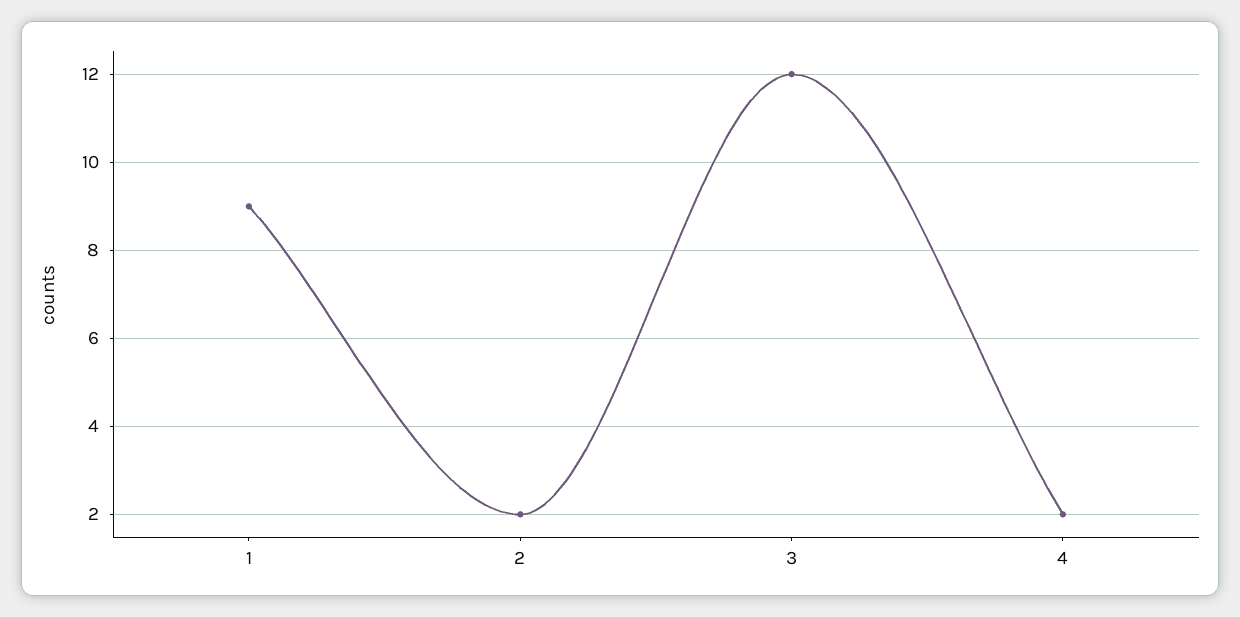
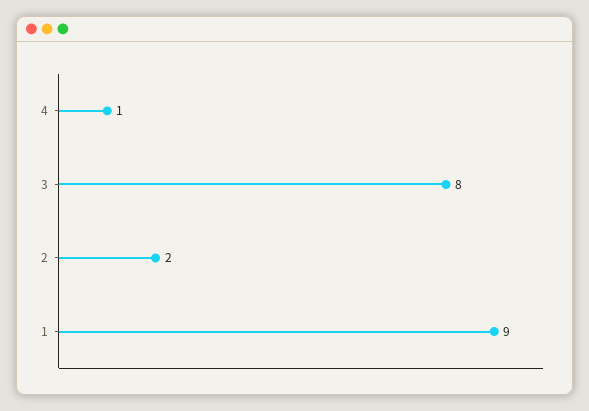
3: 12 -> 8
4: 2 -> 1

